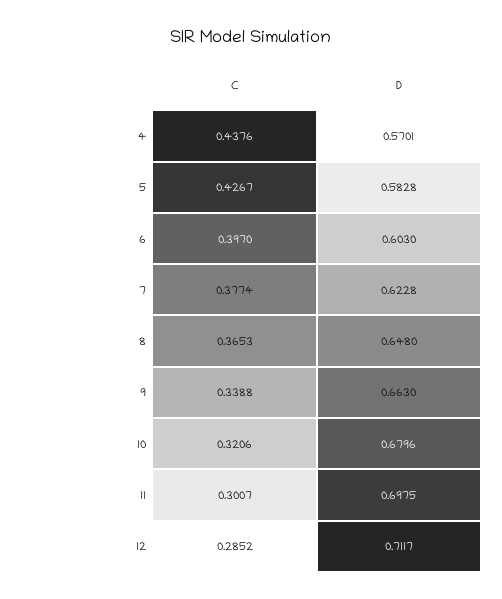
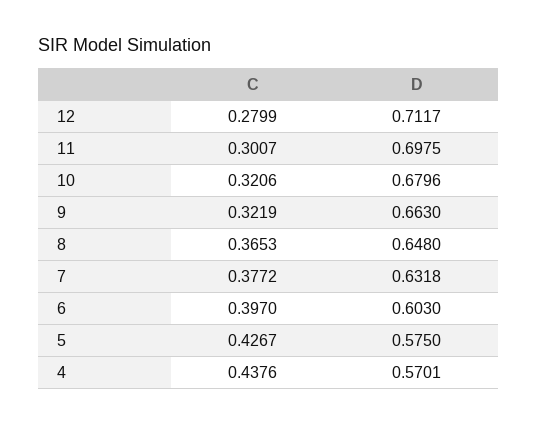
D, 5: 0.5828 -> 0.575
C, 7: 0.3774 -> 0.3772
D, 7: 0.6228 -> 0.6318
C, 9: 0.3388 -> 0.3219
C, 12: 0.2852 -> 0.2799

